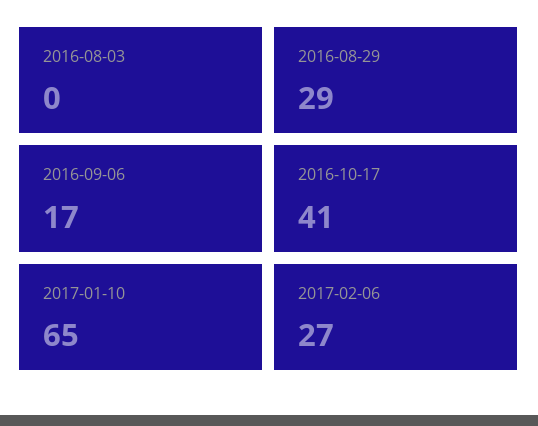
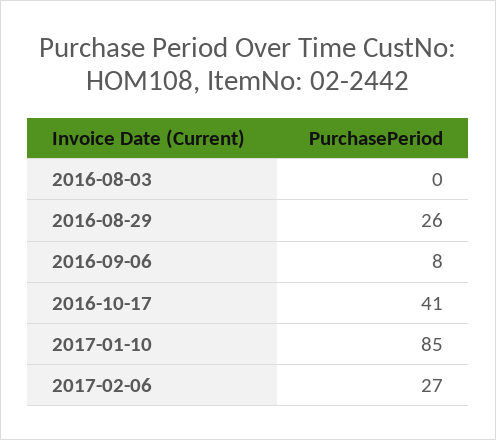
2016-08-29: 29 -> 26
2016-09-06: 17 -> 8
2017-01-10: 65 -> 85

